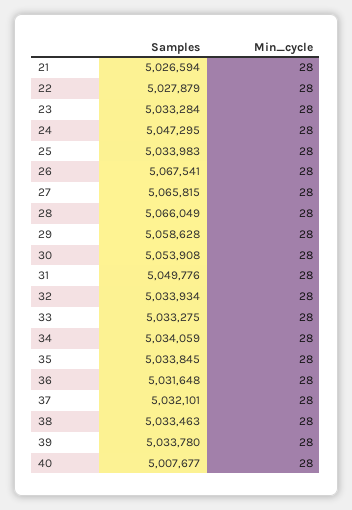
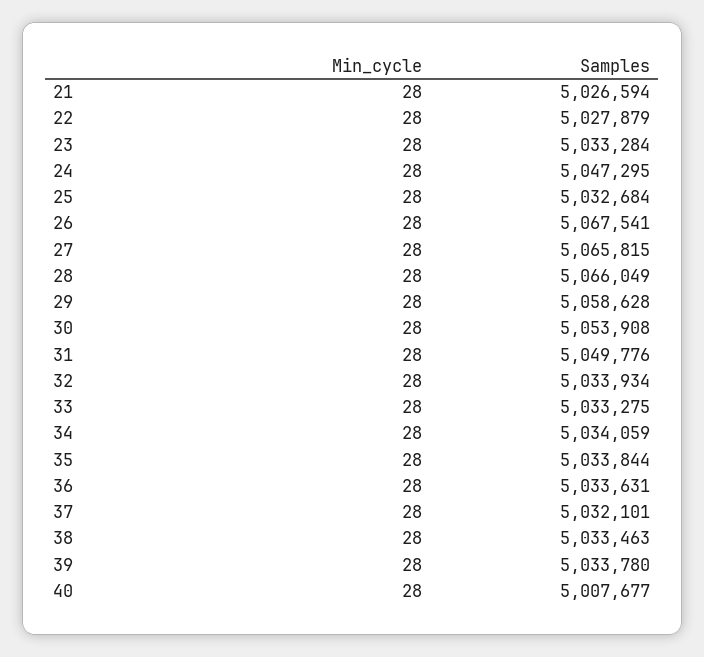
Samples, 25: 5033983 -> 5032684
Samples, 35: 5033845 -> 5033844
Samples, 36: 5031648 -> 5033631

